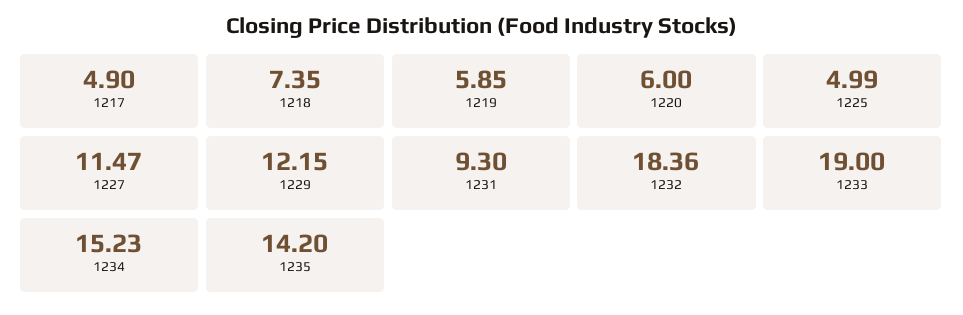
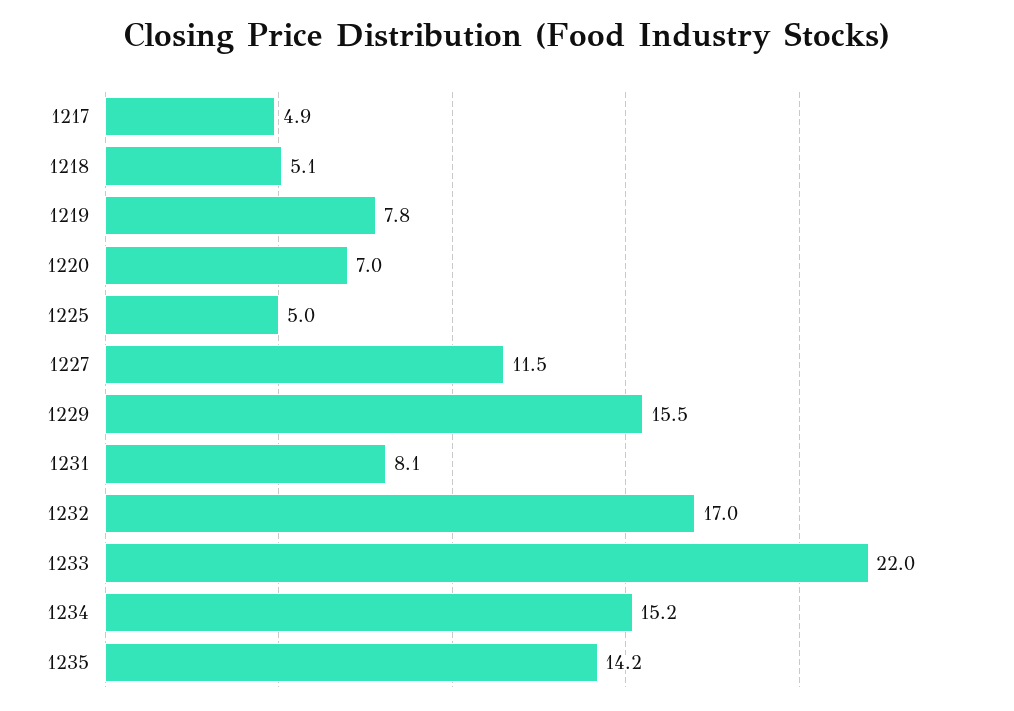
1218: 7.35 -> 5.1
1219: 5.85 -> 7.8
1220: 6 -> 7
1229: 12.15 -> 15.5
1231: 9.3 -> 8.1
1232: 18.36 -> 17
1233: 19 -> 22

